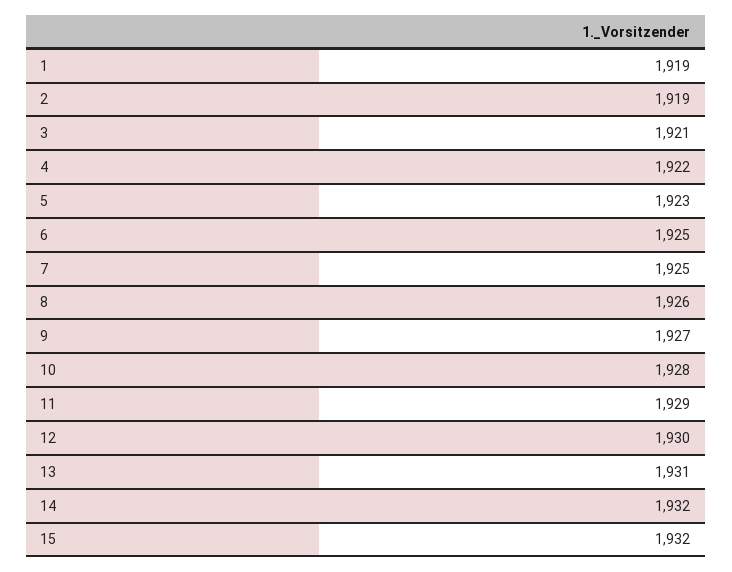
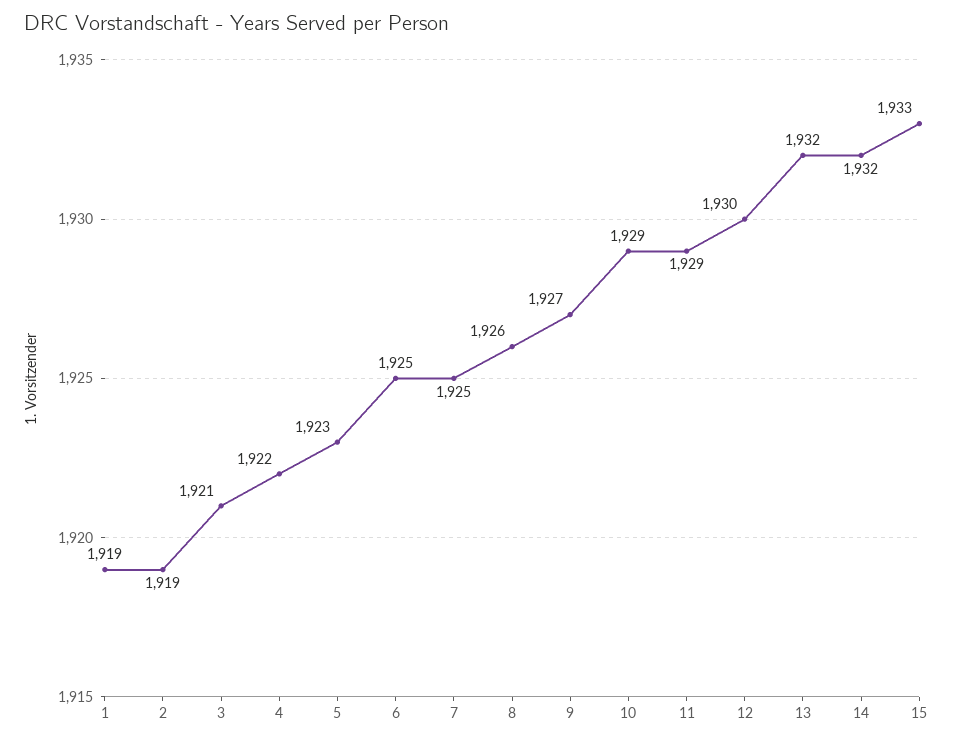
10: 1928 -> 1929
13: 1931 -> 1932
15: 1932 -> 1933

